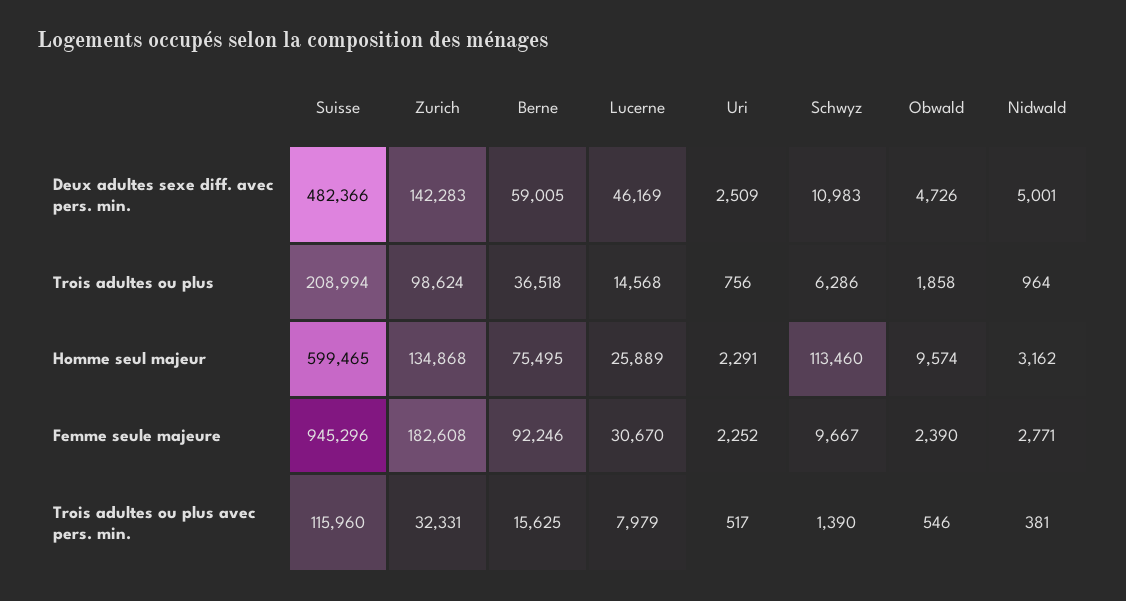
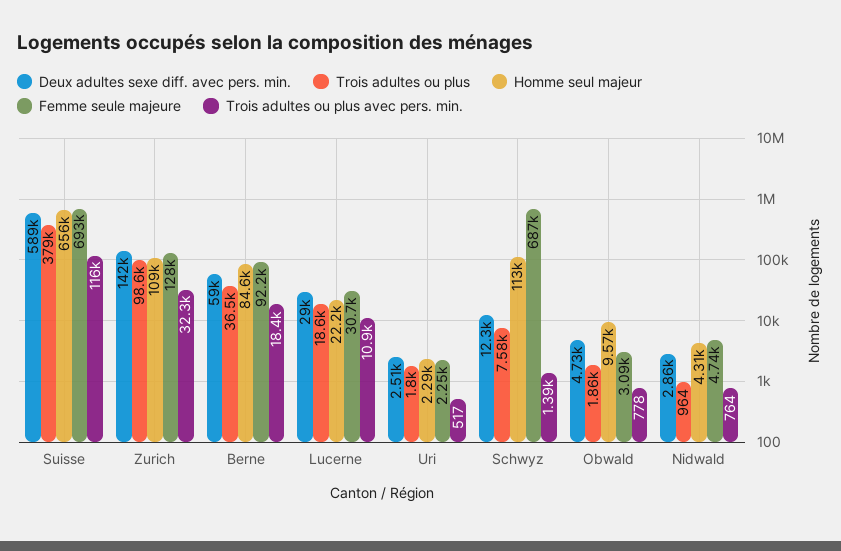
Deux adultes sexe diff. avec pers. min., Suisse: 482366 -> 589000
Deux adultes sexe diff. avec pers. min., Lucerne: 46169 -> 29000
Deux adultes sexe diff. avec pers. min., Schwyz: 10983 -> 12300
Deux adultes sexe diff. avec pers. min., Nidwald: 5001 -> 2860
Trois adultes ou plus, Suisse: 208994 -> 379000
Trois adultes ou plus, Lucerne: 14568 -> 18600
Trois adultes ou plus, Uri: 756 -> 1800
Trois adultes ou plus, Schwyz: 6286 -> 7580
Homme seul majeur, Suisse: 599465 -> 656000
Homme seul majeur, Zurich: 134868 -> 109000
Homme seul majeur, Berne: 75495 -> 84600
Homme seul majeur, Lucerne: 25889 -> 22200
Homme seul majeur, Nidwald: 3162 -> 4310
Femme seule majeure, Suisse: 945296 -> 693000
Femme seule majeure, Zurich: 182608 -> 128000
Femme seule majeure, Schwyz: 9667 -> 687000
Femme seule majeure, Obwald: 2390 -> 3090
Femme seule majeure, Nidwald: 2771 -> 4740
Trois adultes ou plus avec pers. min., Berne: 15625 -> 18400
Trois adultes ou plus avec pers. min., Lucerne: 7979 -> 10900
Trois adultes ou plus avec pers. min., Obwald: 546 -> 778
Trois adultes ou plus avec pers. min., Nidwald: 381 -> 764

